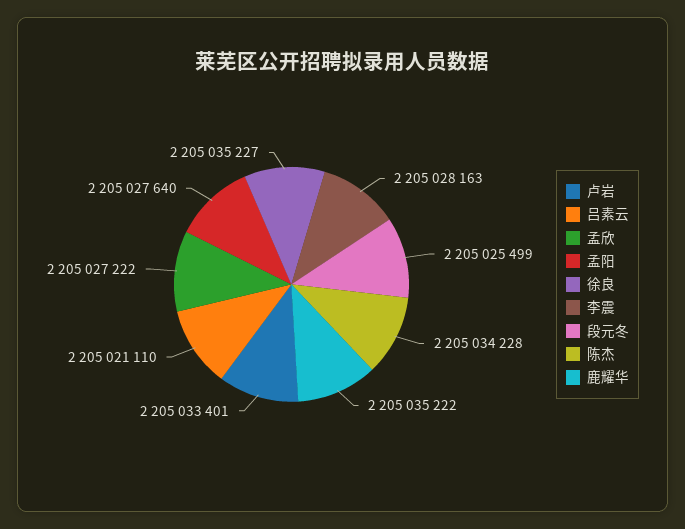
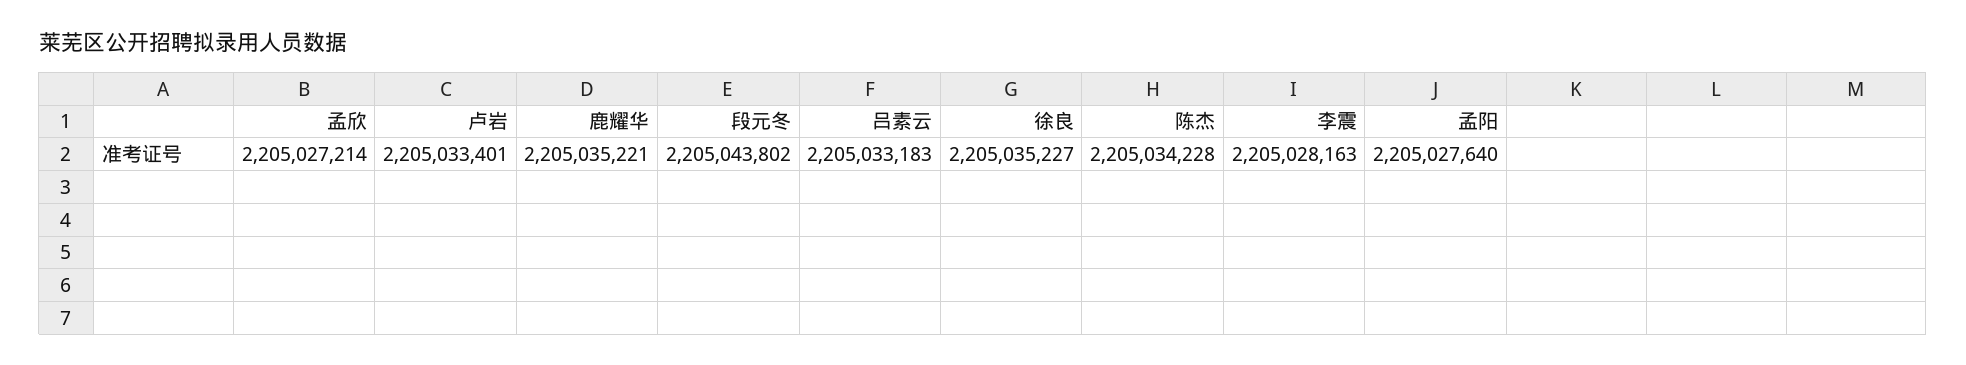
吕素云: 2205021110 -> 2205033183
孟欣: 2205027222 -> 2205027214
段元冬: 2205025499 -> 2205043802
鹿耀华: 2205035222 -> 2205035221

